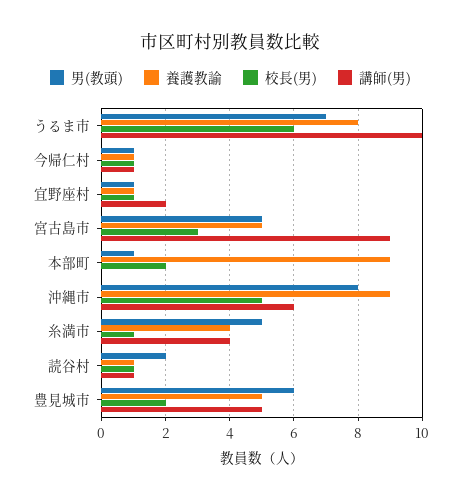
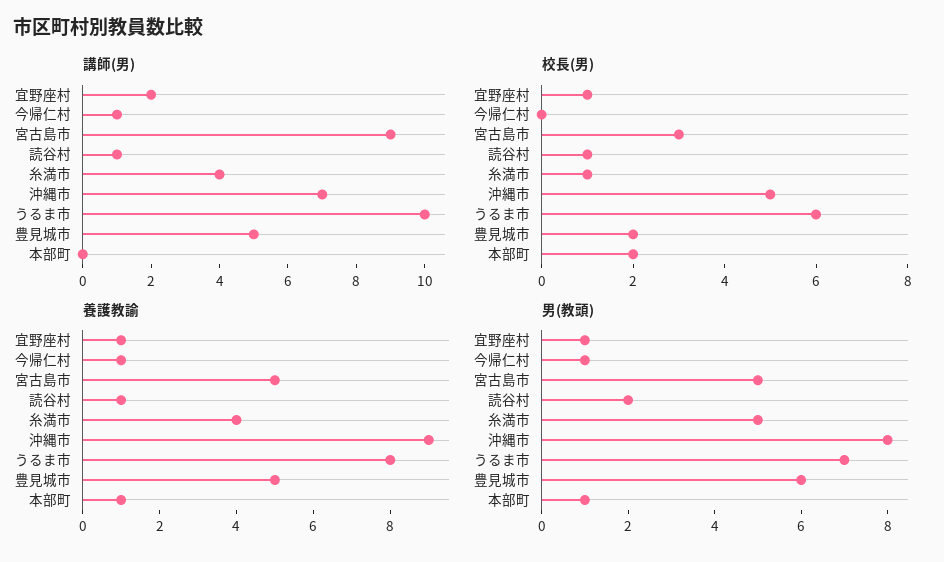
校長(男), 今帰仁村: 1 -> 0
養護教諭, 本部町: 9 -> 1
講師(男), 沖縄市: 6 -> 7

